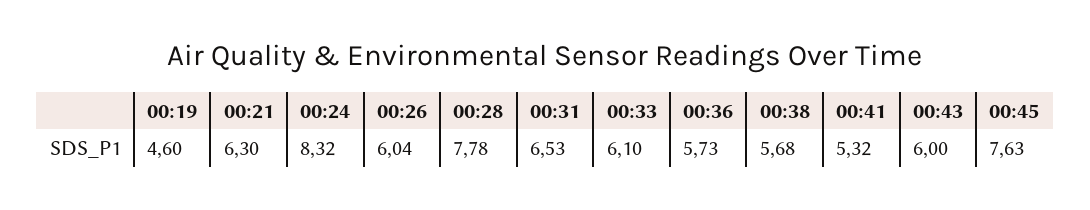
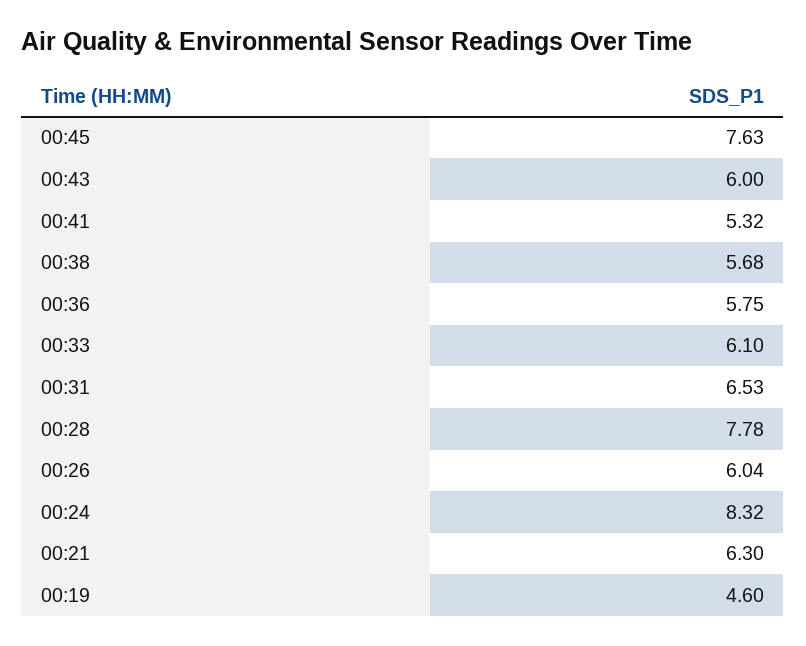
00:36: 5.73 -> 5.75

